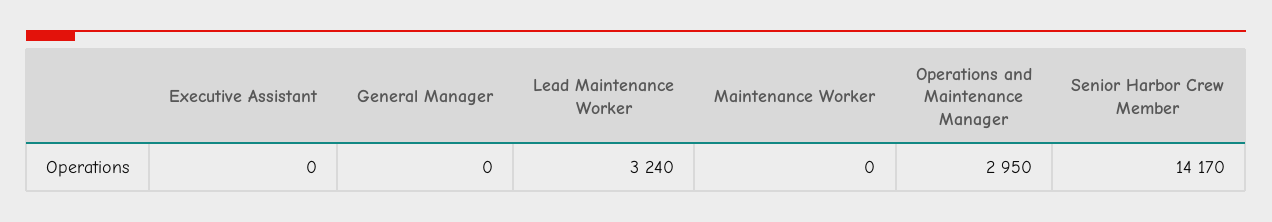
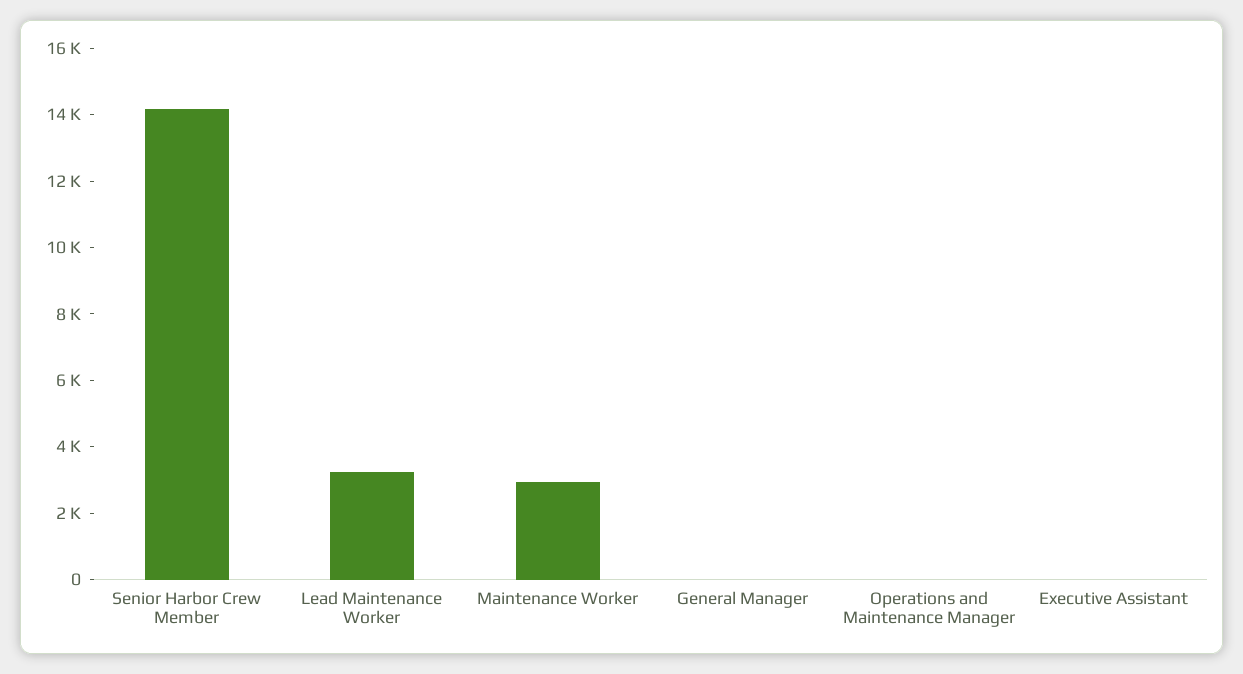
Maintenance Worker: 0 -> 3000
Operations and Maintenance Manager: 2950 -> 0

